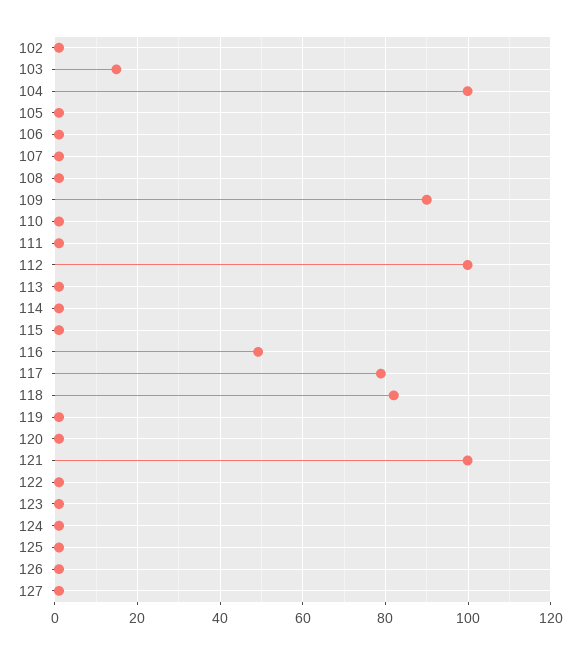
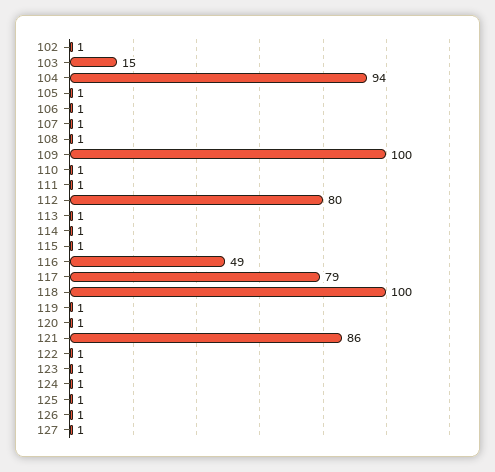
104: 100 -> 94
109: 90 -> 100
112: 100 -> 80
118: 82 -> 100
121: 100 -> 86

